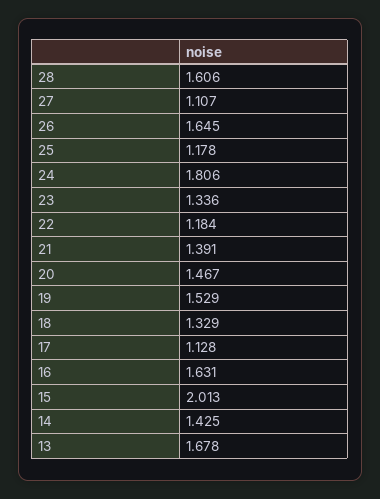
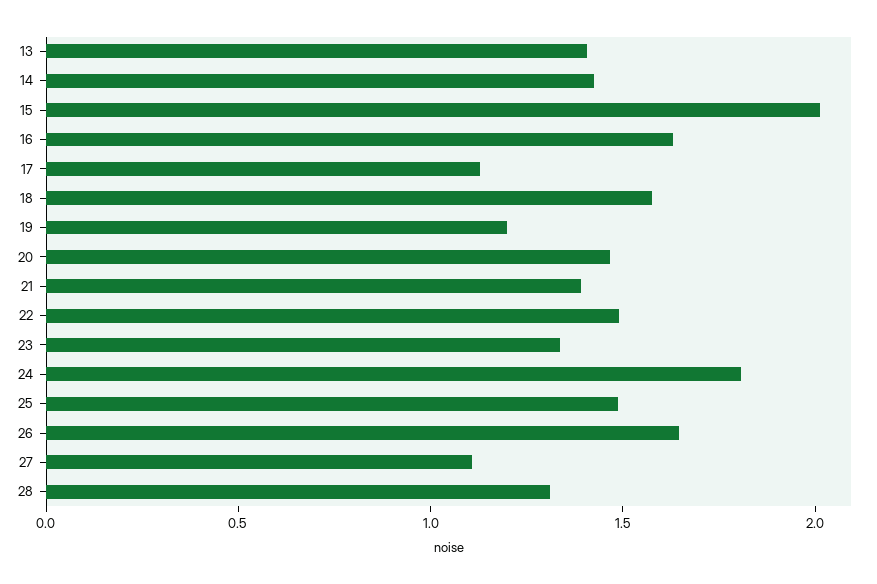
28: 1.606 -> 1.3
25: 1.178 -> 1.5
22: 1.184 -> 1.5
19: 1.529 -> 1.2
18: 1.329 -> 1.6
13: 1.678 -> 1.4

